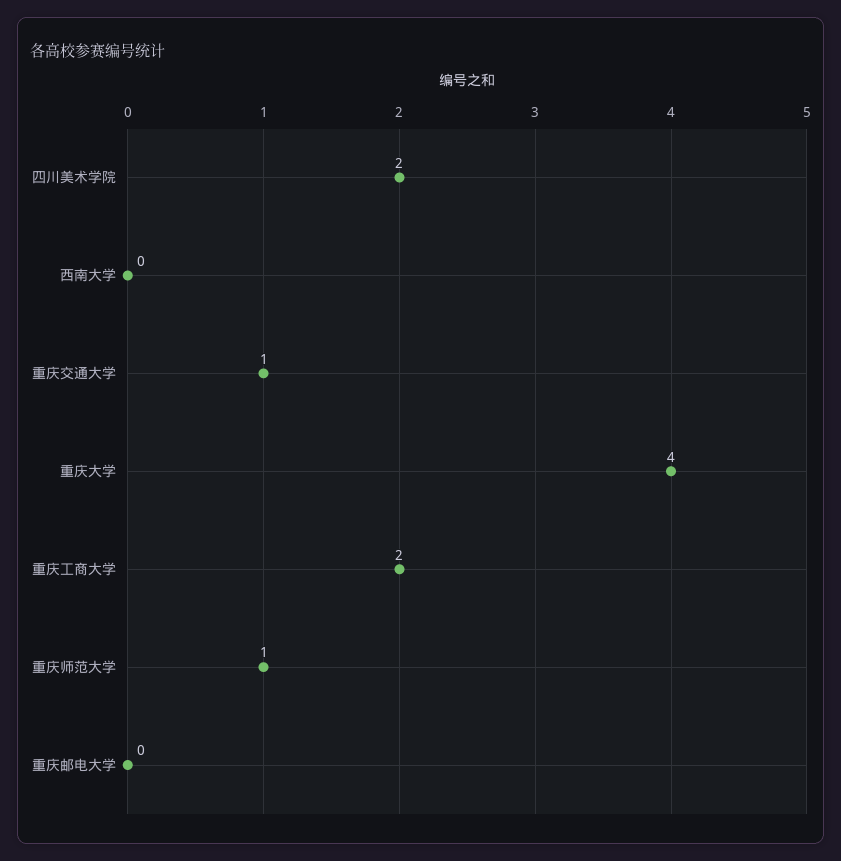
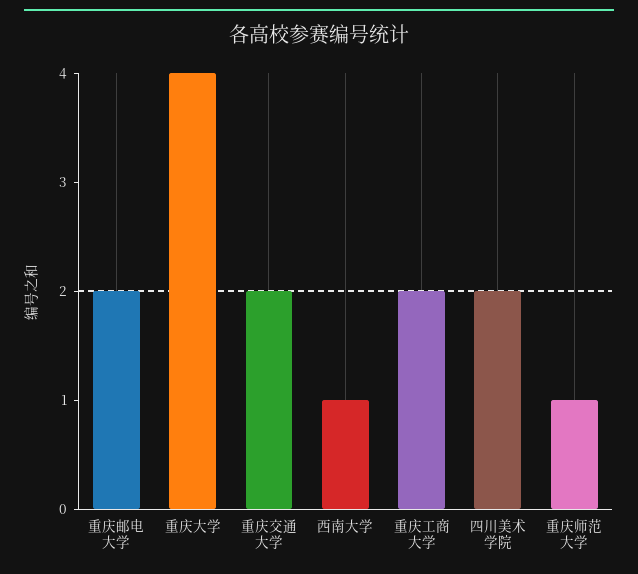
西南大学: 0 -> 1
重庆交通大学: 1 -> 2
重庆邮电大学: 0 -> 2

